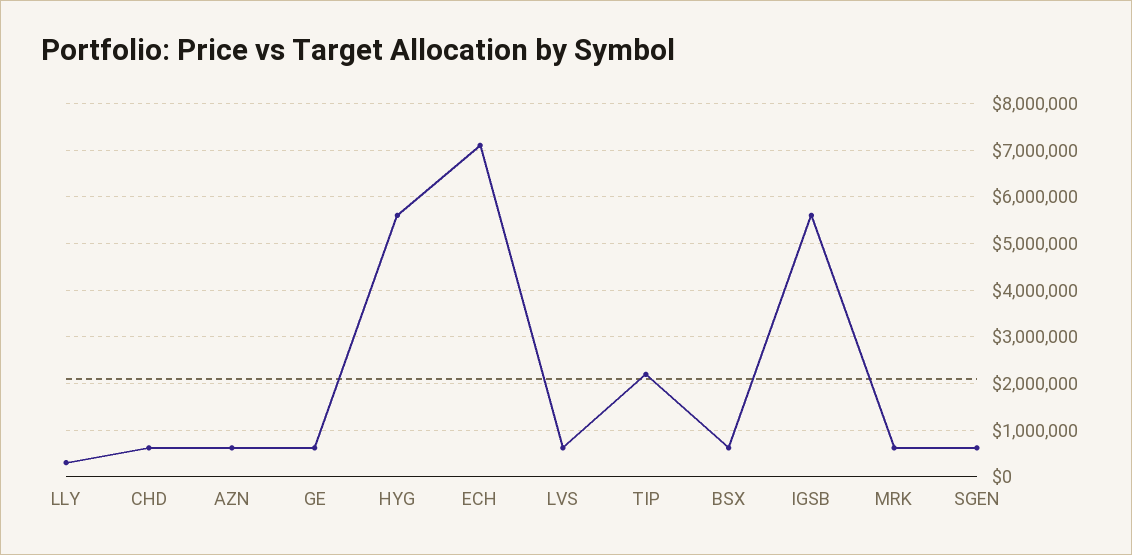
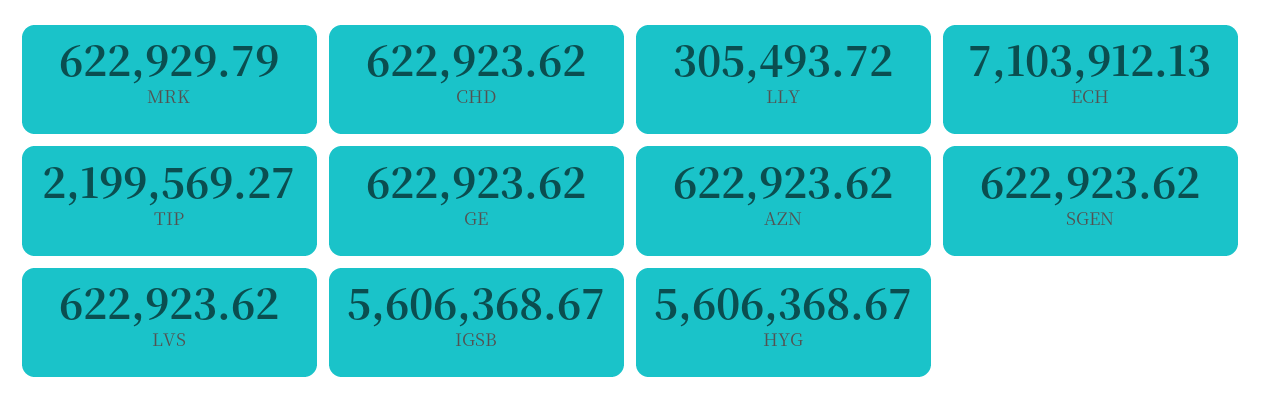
BSX: 600000 -> none

